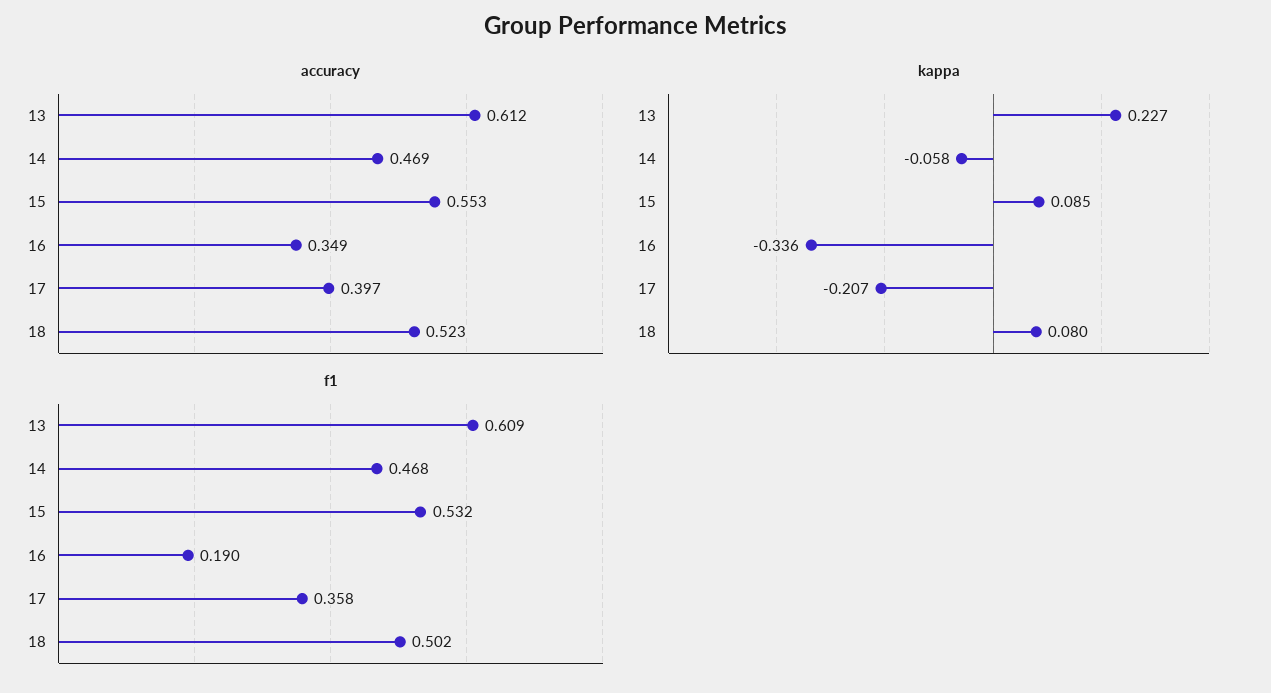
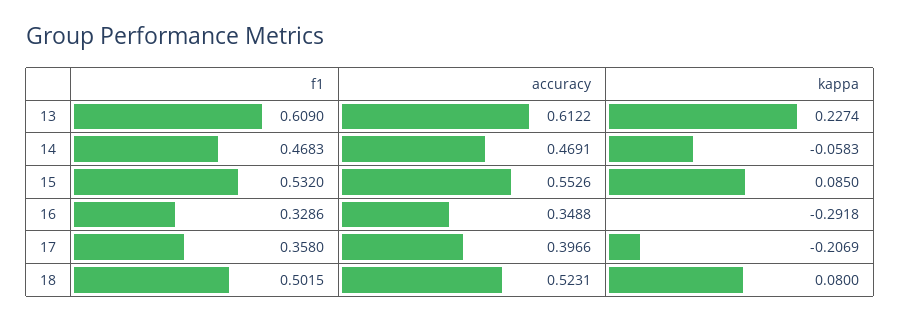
kappa, 16: -0.336 -> -0.2918
f1, 16: 0.19 -> 0.3286

